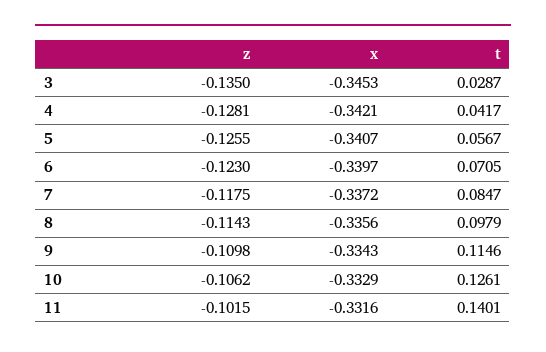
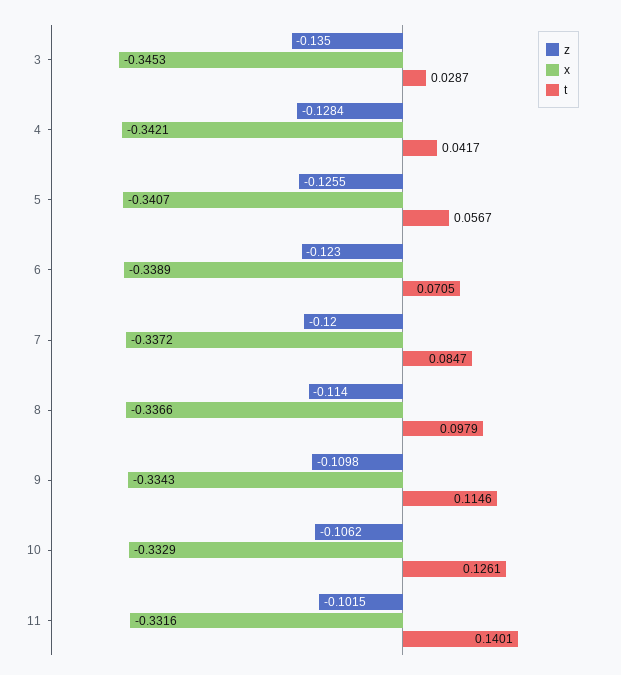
z, 4: -0.1281 -> -0.1284
x, 6: -0.3397 -> -0.3389
z, 7: -0.1175 -> -0.12
z, 8: -0.1143 -> -0.114
x, 8: -0.3356 -> -0.3366

